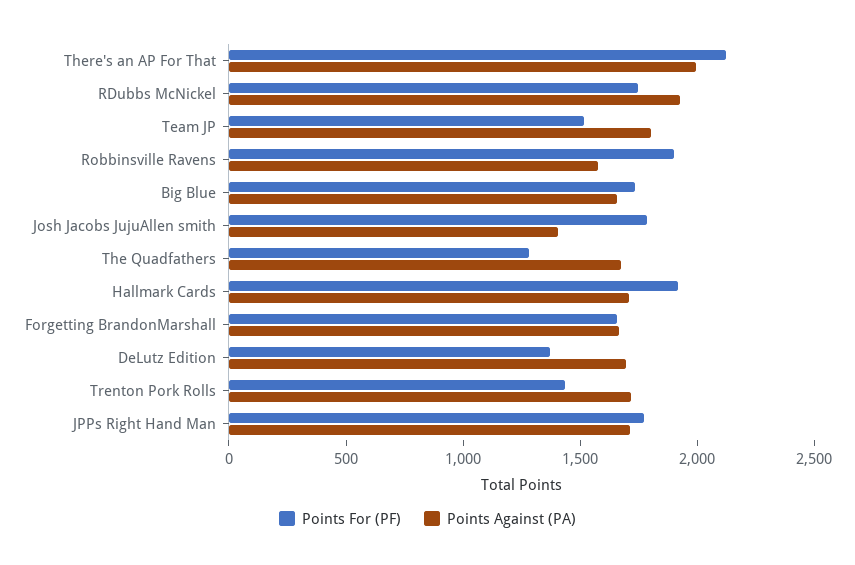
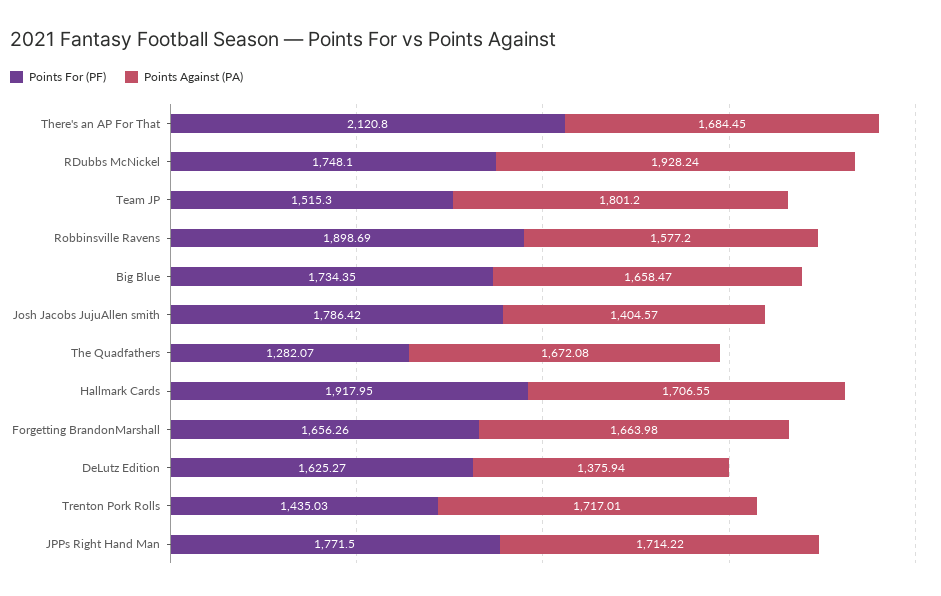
Points Against (PA), There's an AP For That: 2000 -> 1684.45
Points For (PF), DeLutz Edition: 1400 -> 1625.27
Points Against (PA), DeLutz Edition: 1700 -> 1375.94

